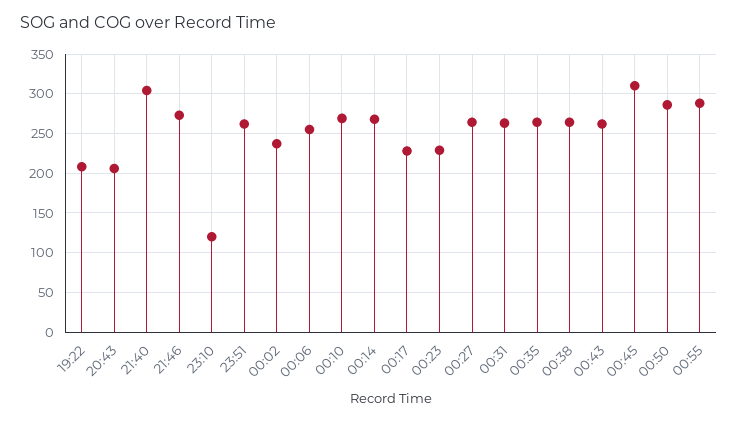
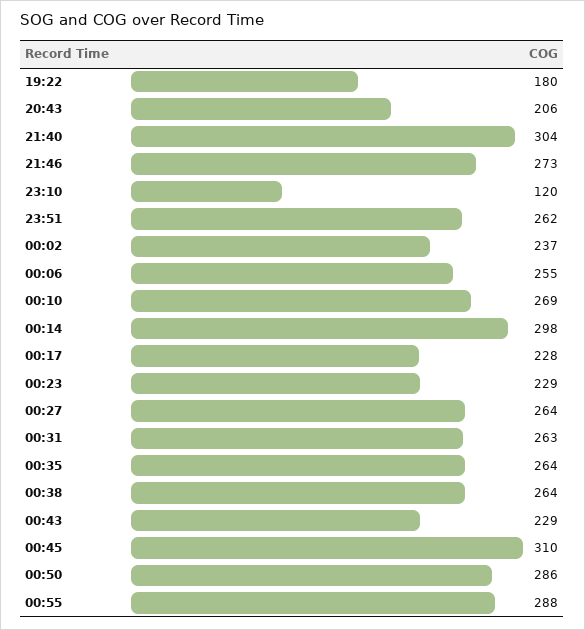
19:22: 210 -> 180
00:14: 270 -> 298
00:43: 260 -> 229

